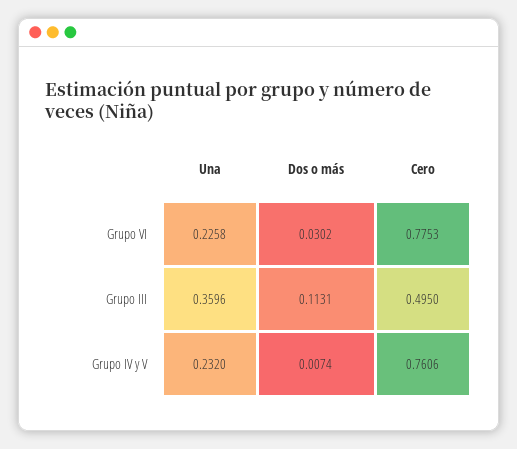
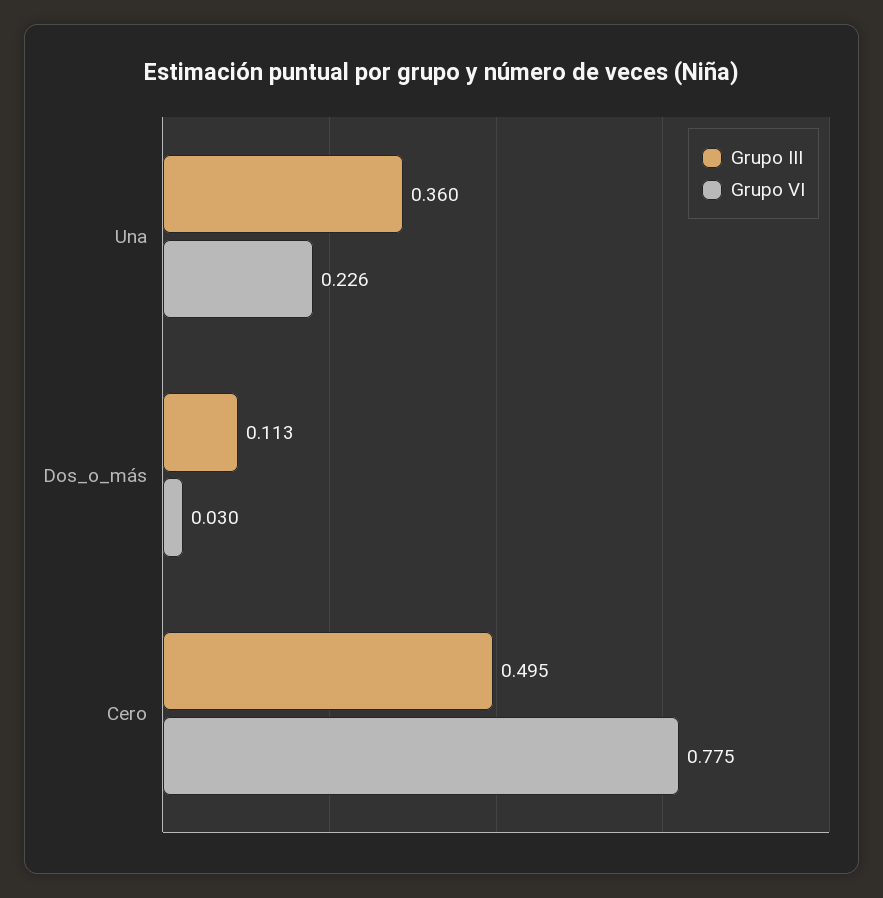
Grupo IV y V, Una: 0.232 -> none
Grupo IV y V, Dos o más: 0.0074 -> none
Grupo IV y V, Cero: 0.7606 -> none

